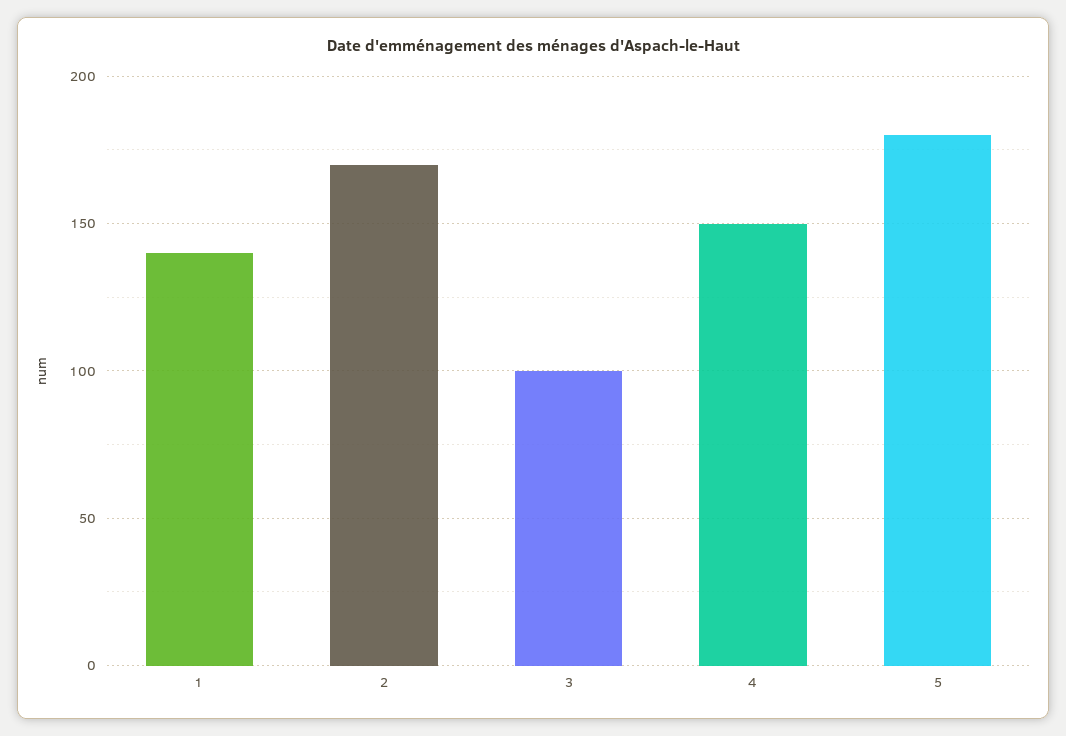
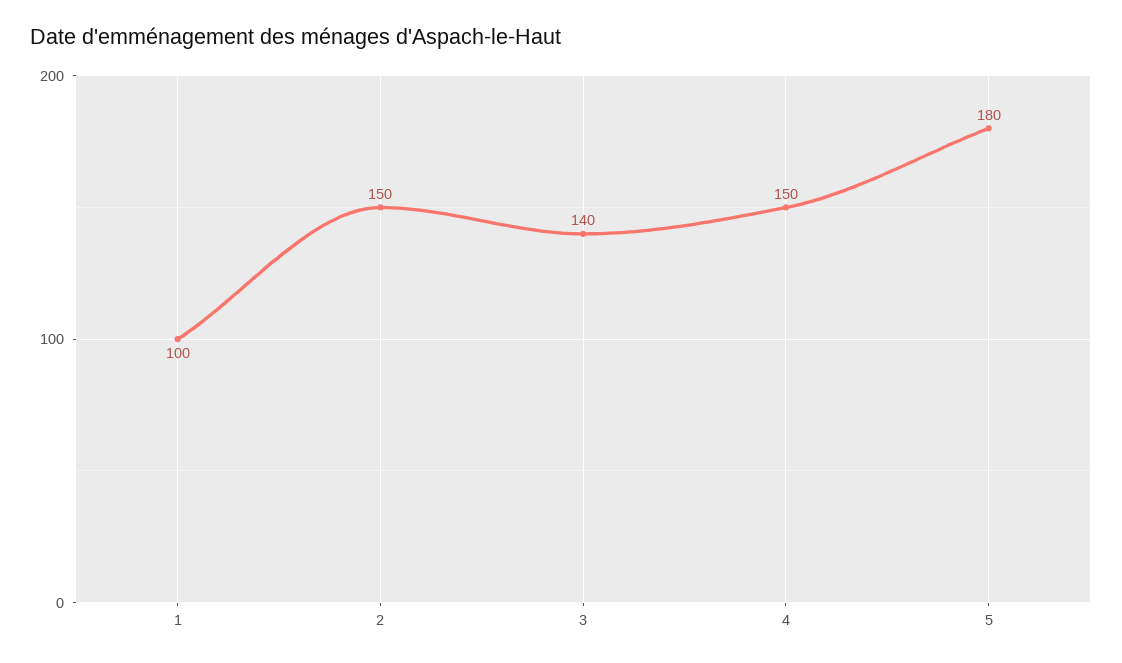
1: 140 -> 100
2: 170 -> 150
3: 100 -> 140

